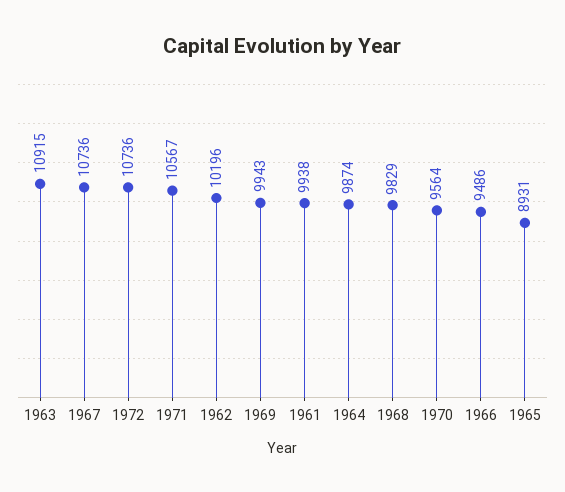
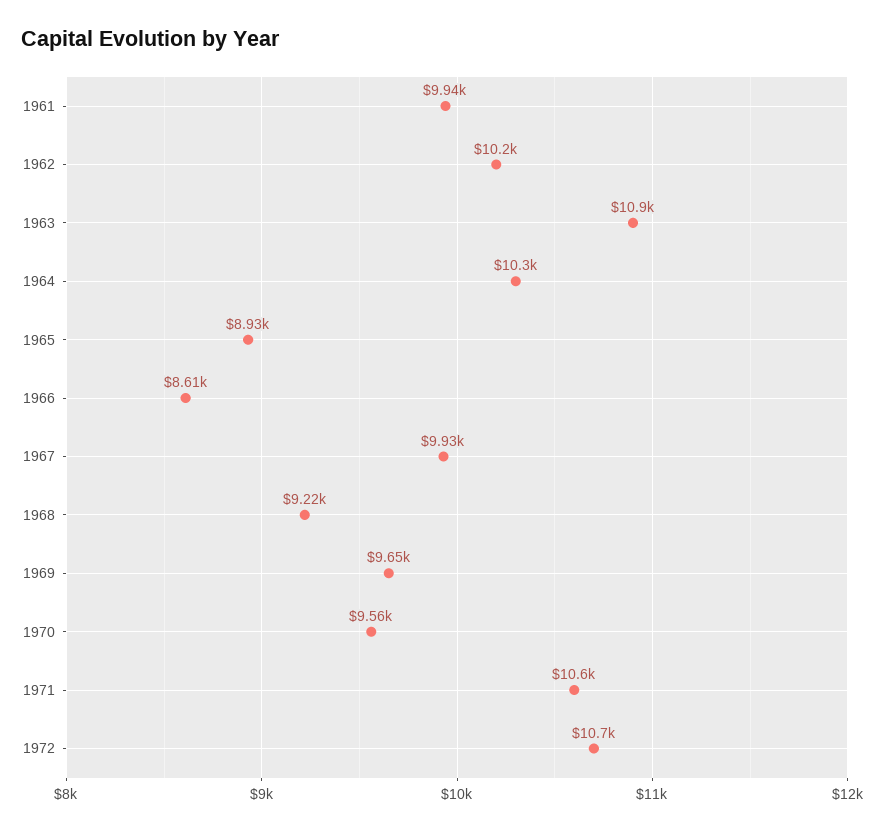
1967: 10736 -> 9930
1969: 9943 -> 9650
1964: 9874 -> 10300
1968: 9829 -> 9220
1966: 9486 -> 8610

